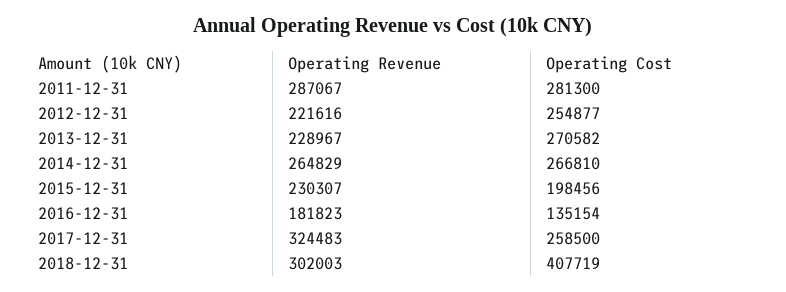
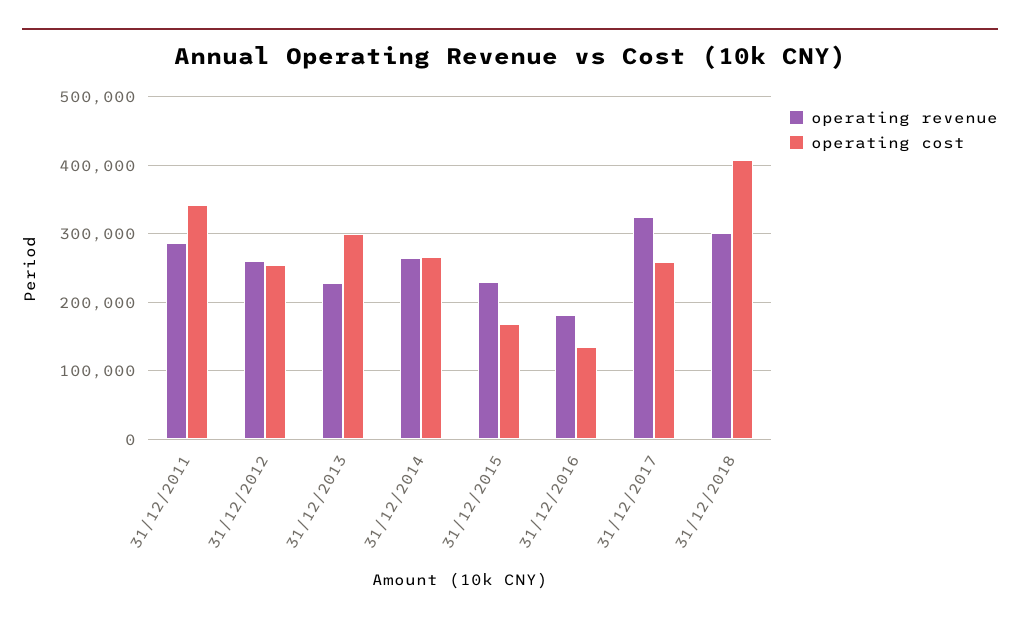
Operating Cost, 2011-12-31: 281300 -> 340000
Operating Revenue, 2012-12-31: 221616 -> 260000
Operating Cost, 2013-12-31: 270582 -> 300000
Operating Cost, 2015-12-31: 198456 -> 170000

